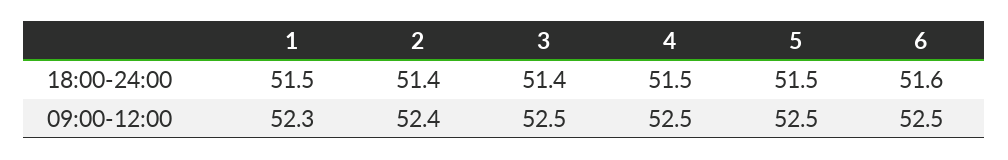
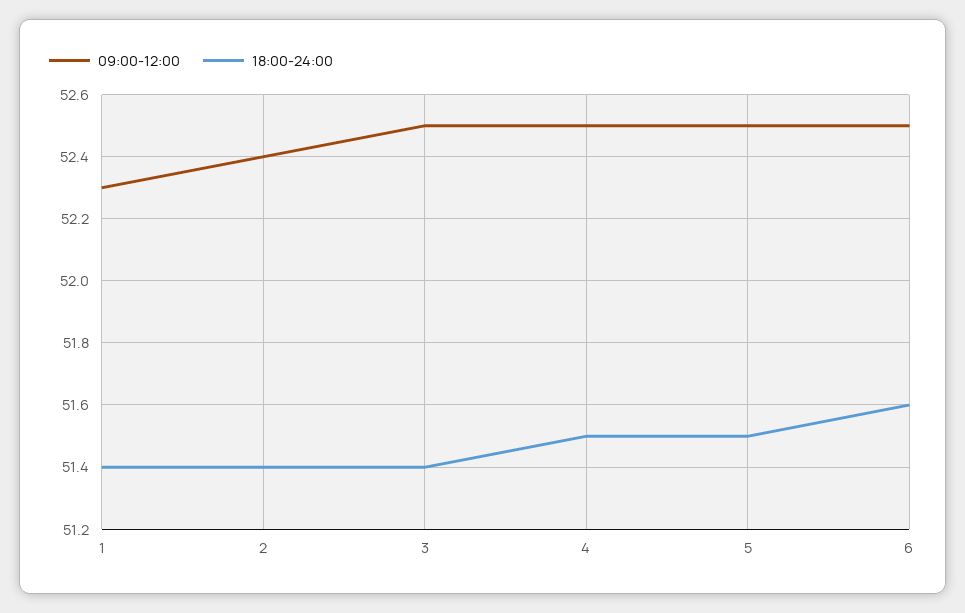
18:00-24:00, 1: 51.5 -> 51.4

